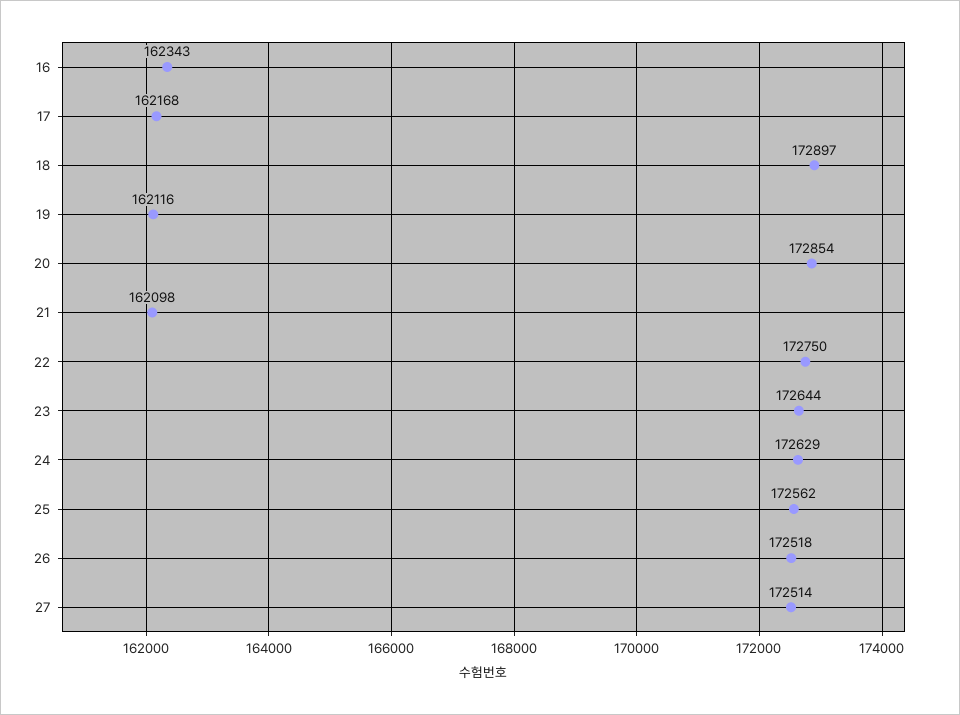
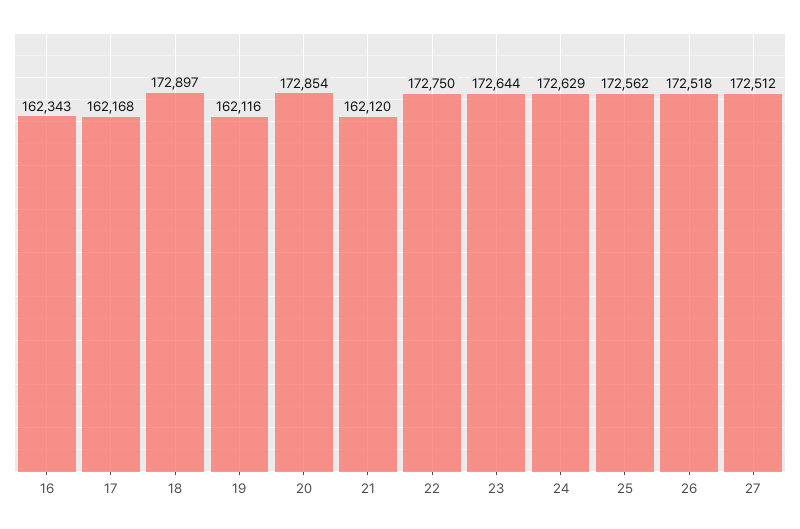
21: 162098 -> 162120
27: 172514 -> 172512

